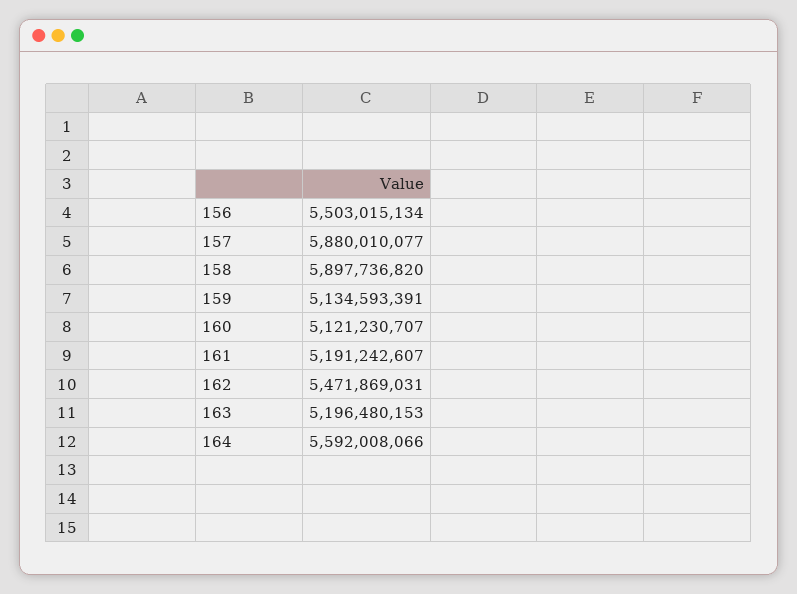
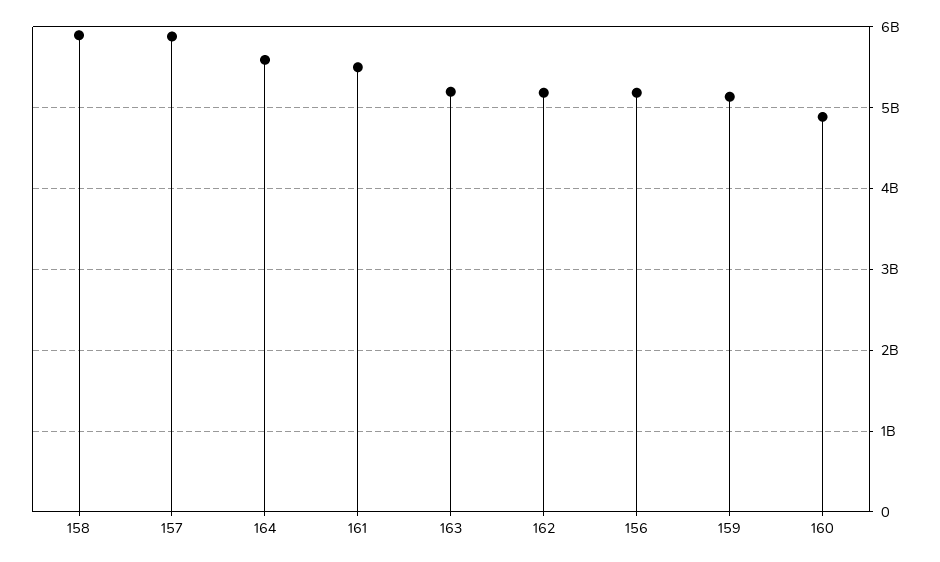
156: 5503015134 -> 5200000000
160: 5121230707 -> 4900000000
161: 5191242607 -> 5500000000
162: 5471869031 -> 5200000000

